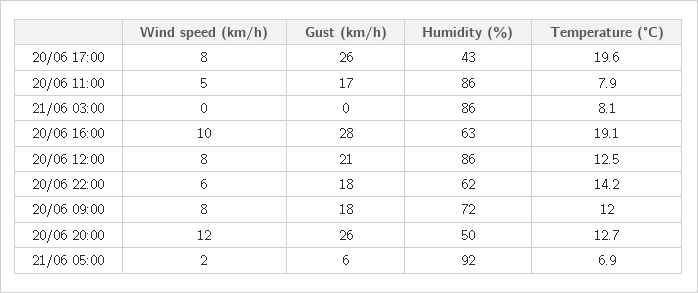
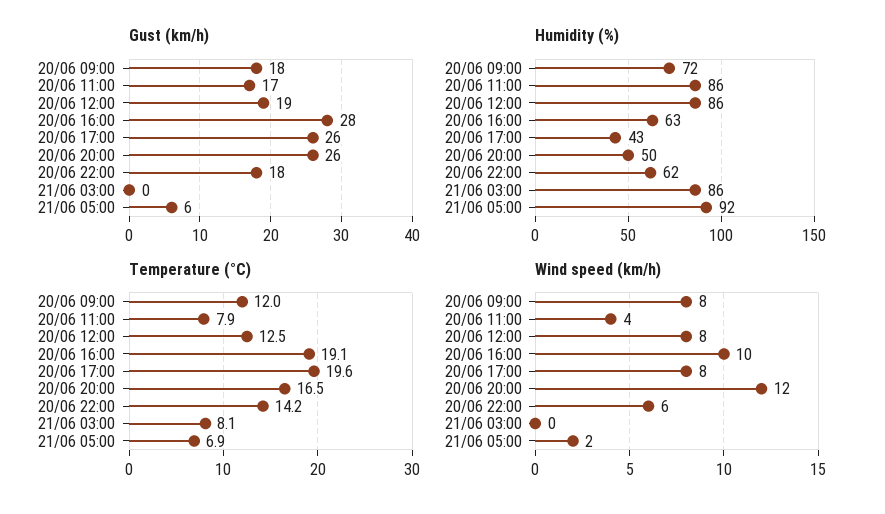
Wind speed (km/h), 20/06 11:00: 5 -> 4
Gust (km/h), 20/06 12:00: 21 -> 19
Temperature (°C), 20/06 20:00: 12.7 -> 16.5

